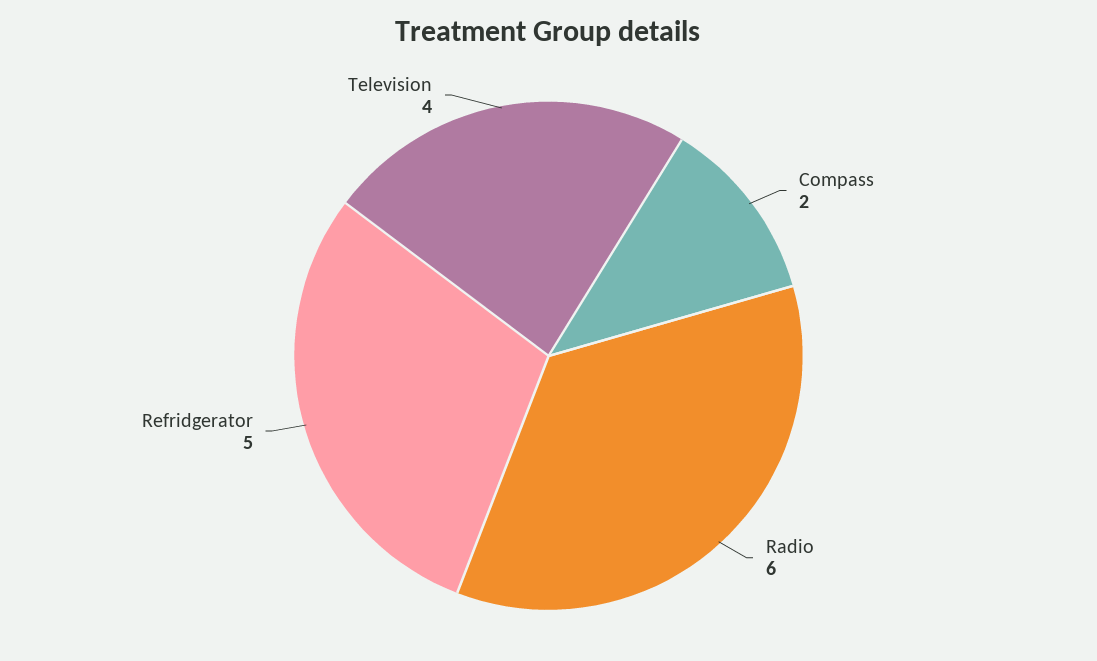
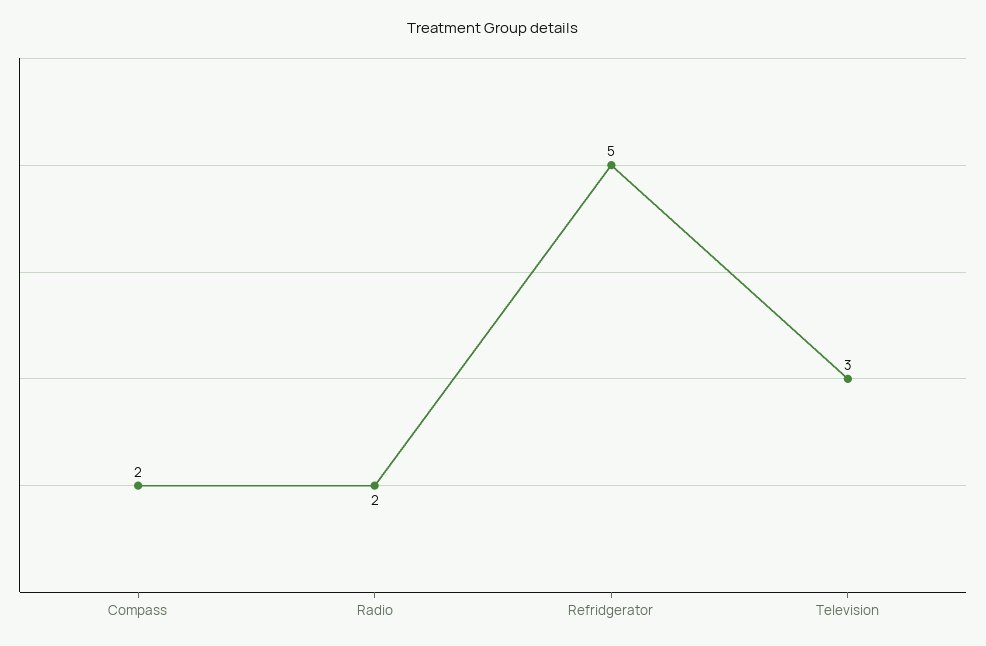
Radio: 6 -> 2
Television: 4 -> 3

